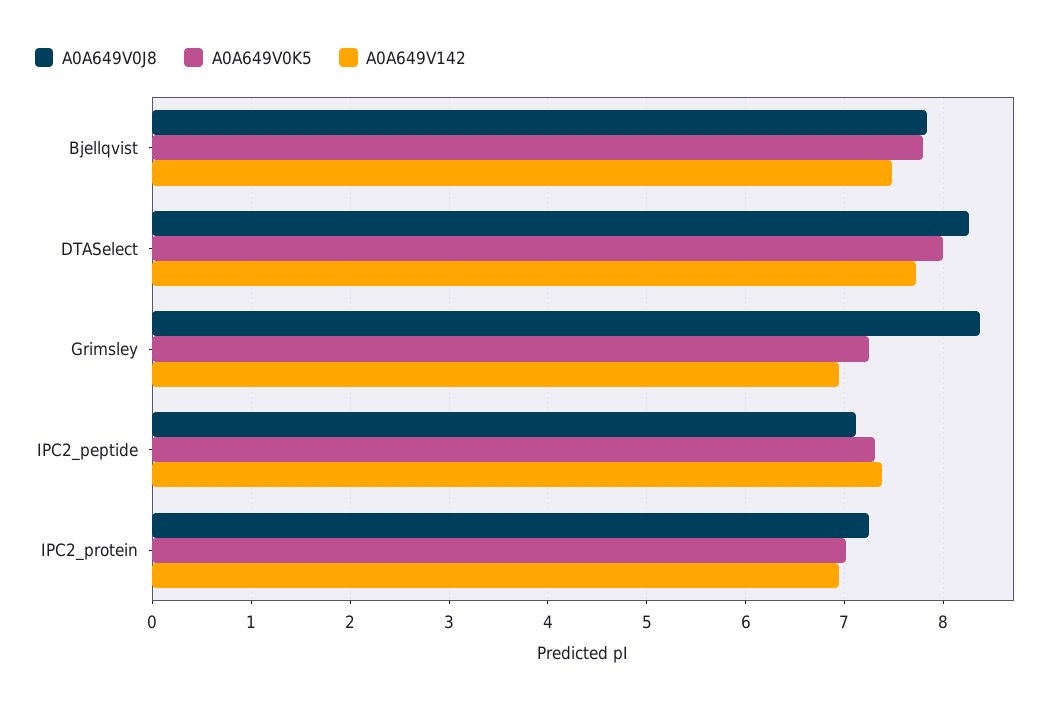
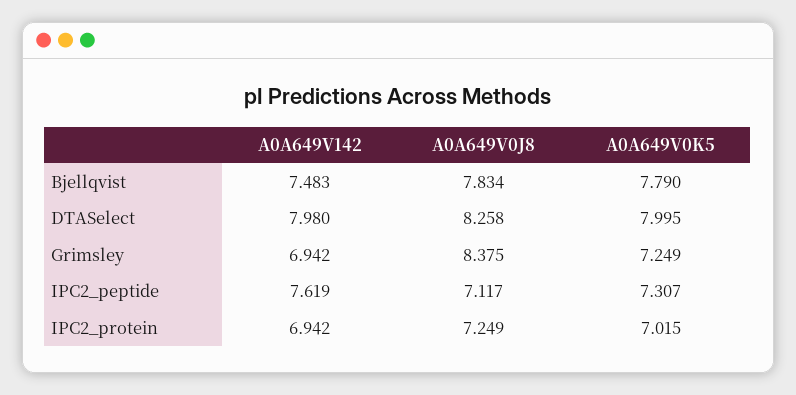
A0A649V142, DTASelect: 7.7 -> 7.98
A0A649V142, IPC2_peptide: 7.4 -> 7.619

